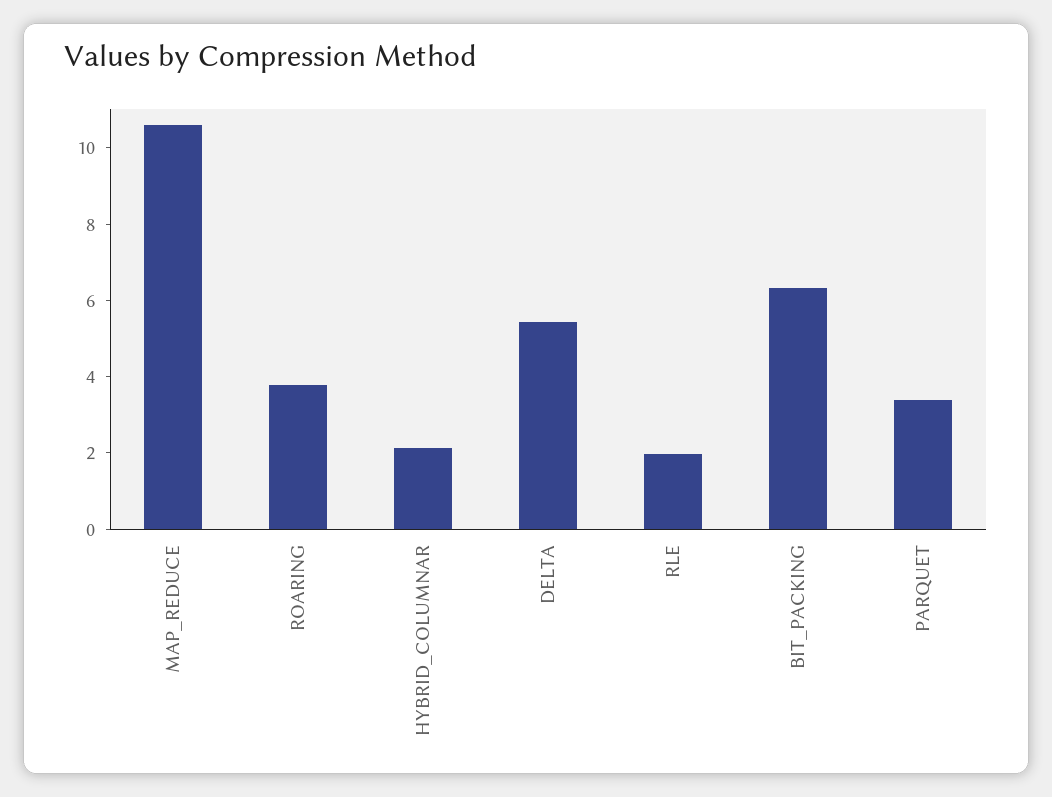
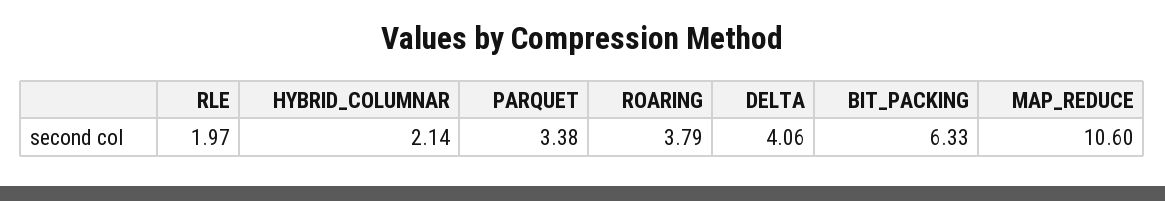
DELTA: 5.5 -> 4.06

